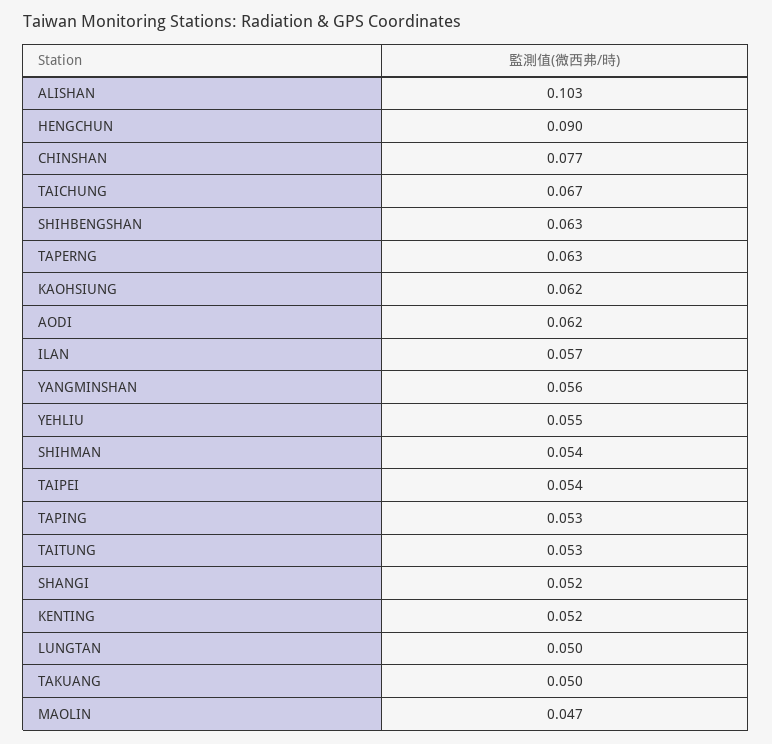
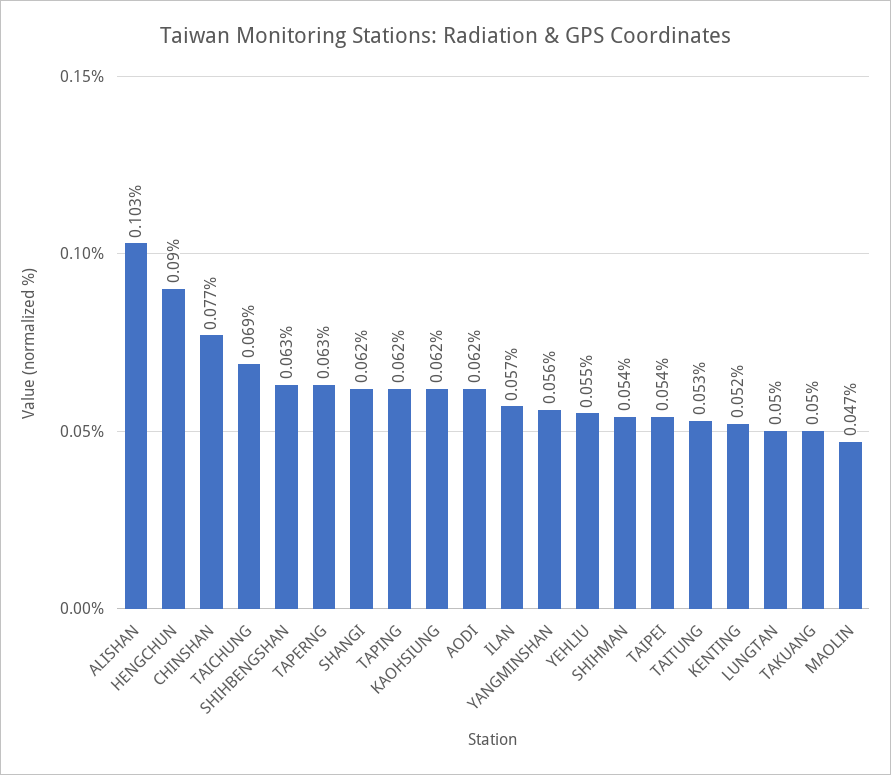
TAICHUNG: 0.067 -> 0.069
TAPING: 0.053 -> 0.062
SHANGI: 0.052 -> 0.062

